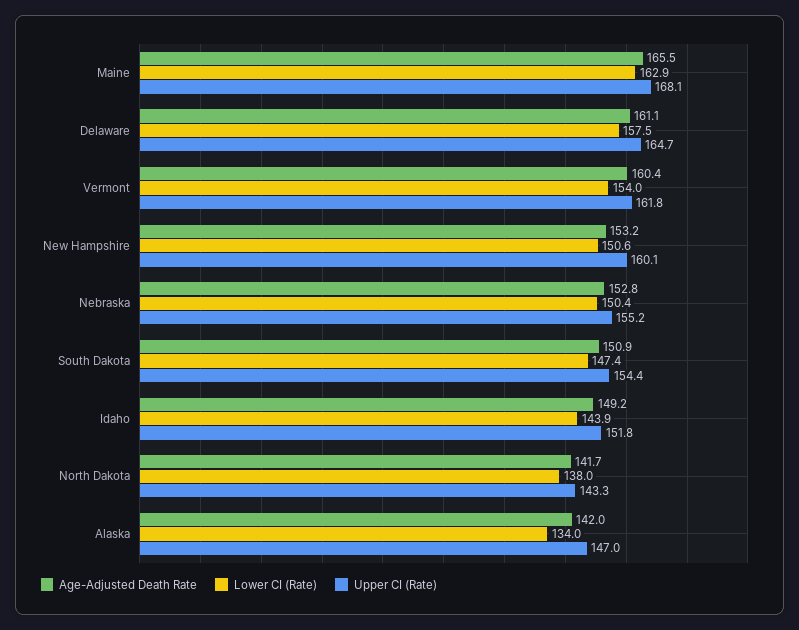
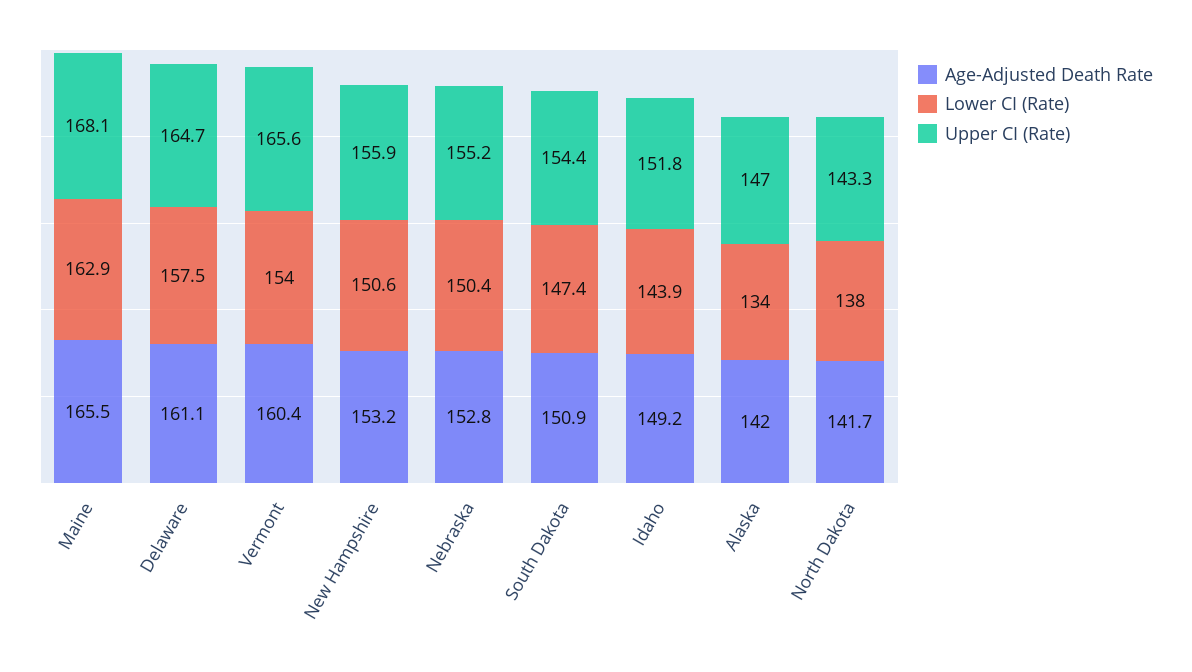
Upper CI (Rate), Vermont: 161.8 -> 165.6
Upper CI (Rate), New Hampshire: 160.1 -> 155.9

